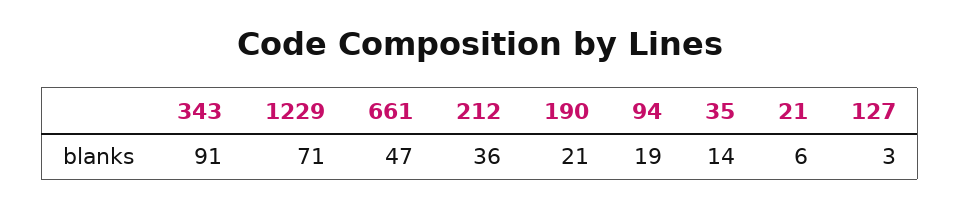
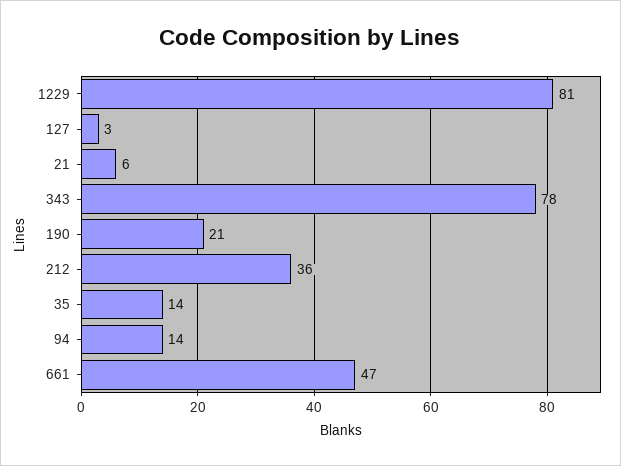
343: 91 -> 78
1229: 71 -> 81
94: 19 -> 14

